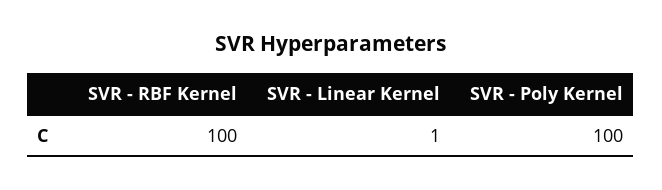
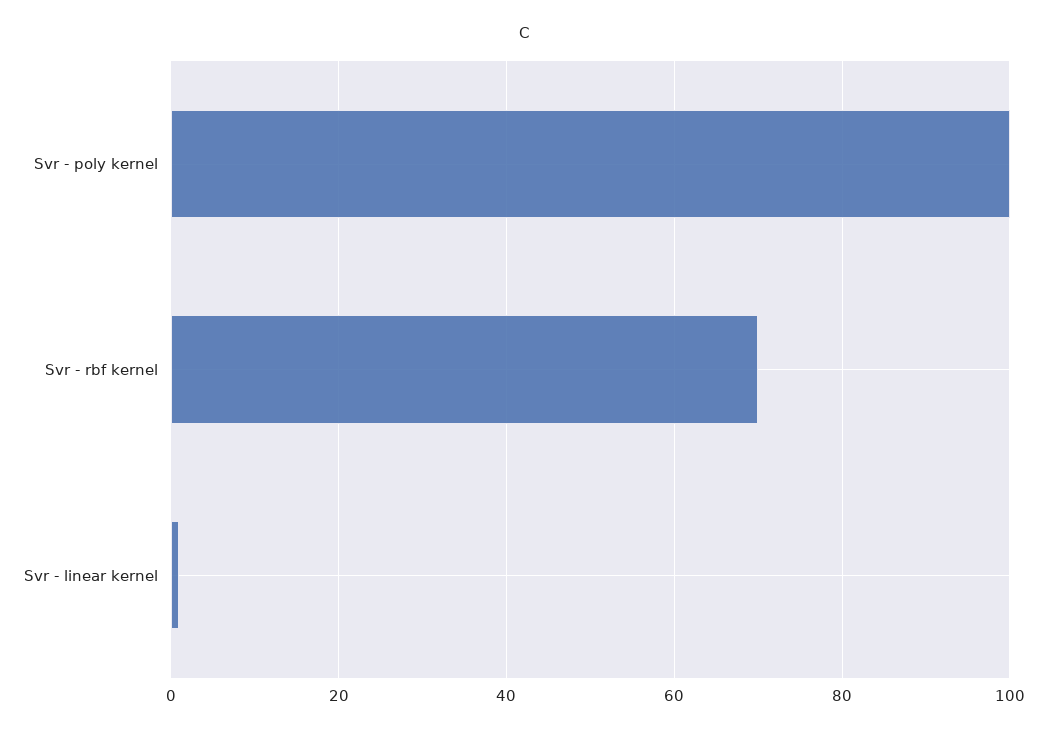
SVR - RBF Kernel: 100 -> 70

